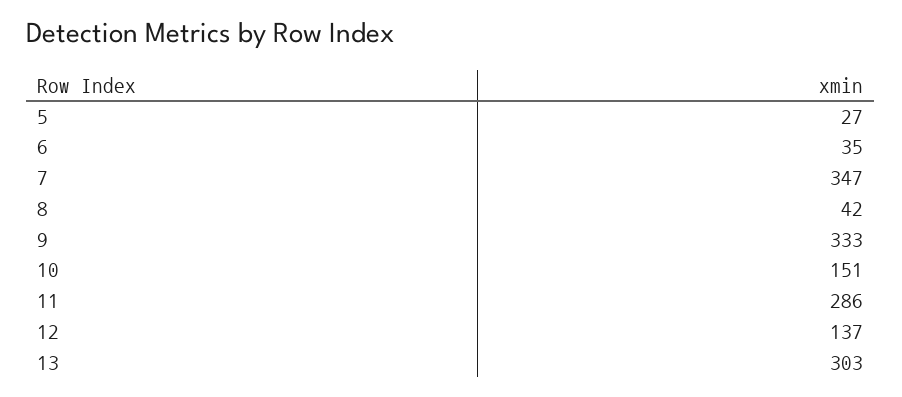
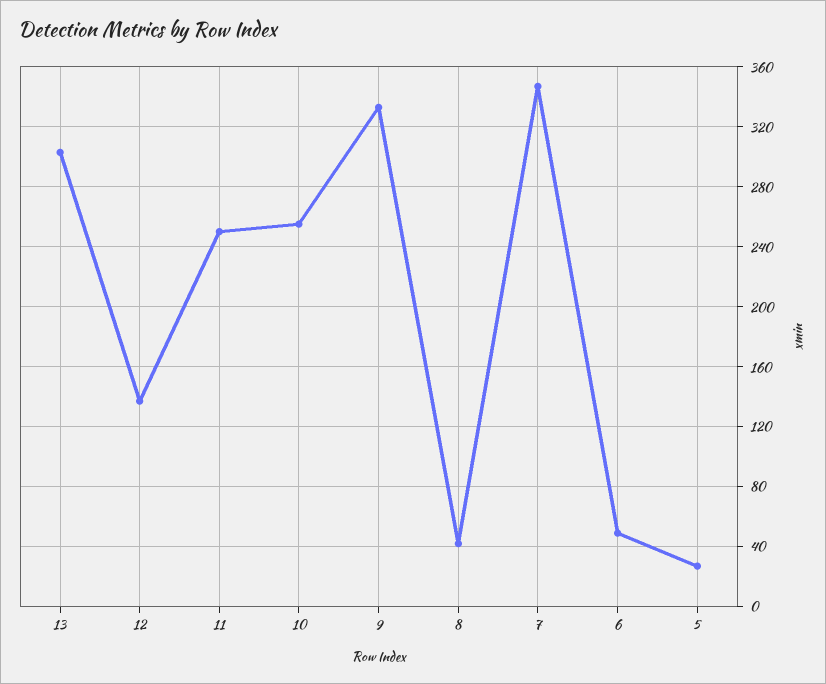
6: 35 -> 50
10: 151 -> 255
11: 286 -> 250

